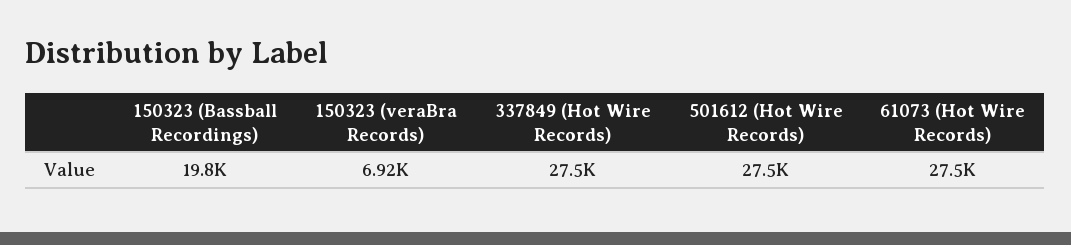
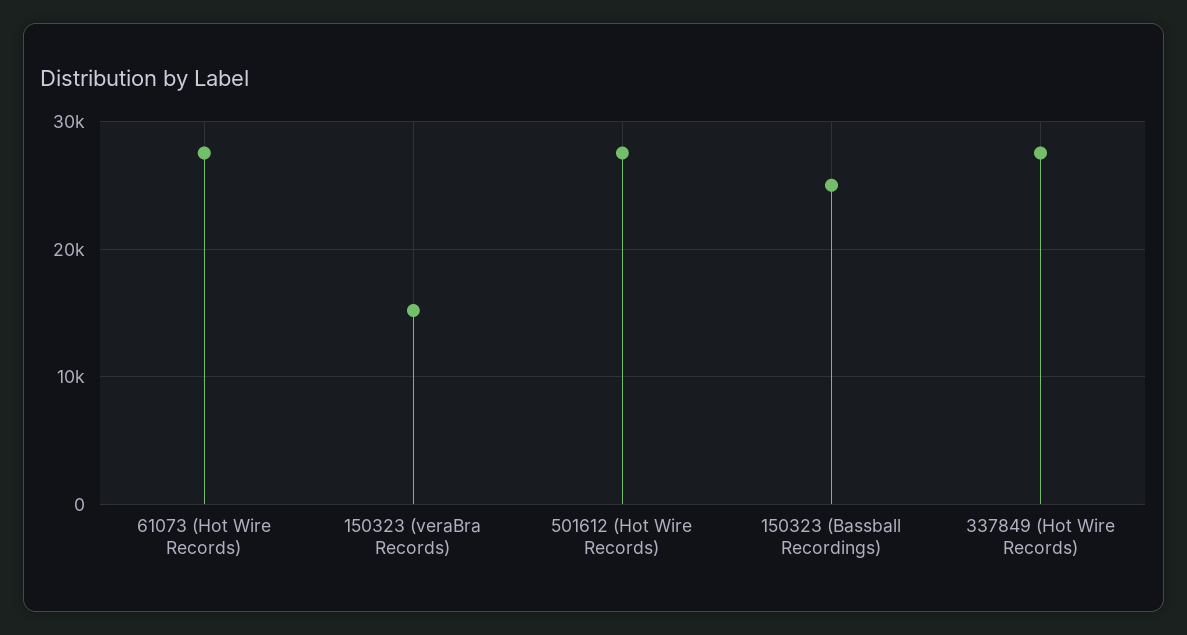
150323 (Bassball Recordings): 19800 -> 25000
150323 (veraBra Records): 6920 -> 15000

